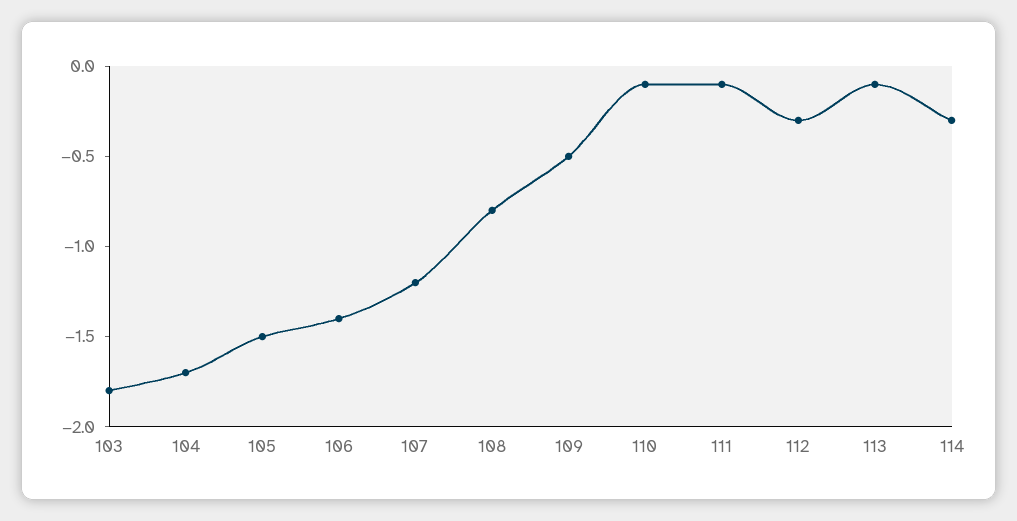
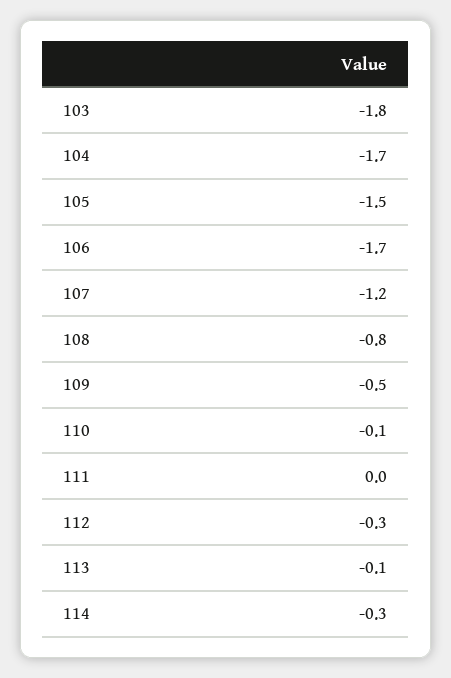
106: -1.4 -> -1.7
111: -0.1 -> 0

